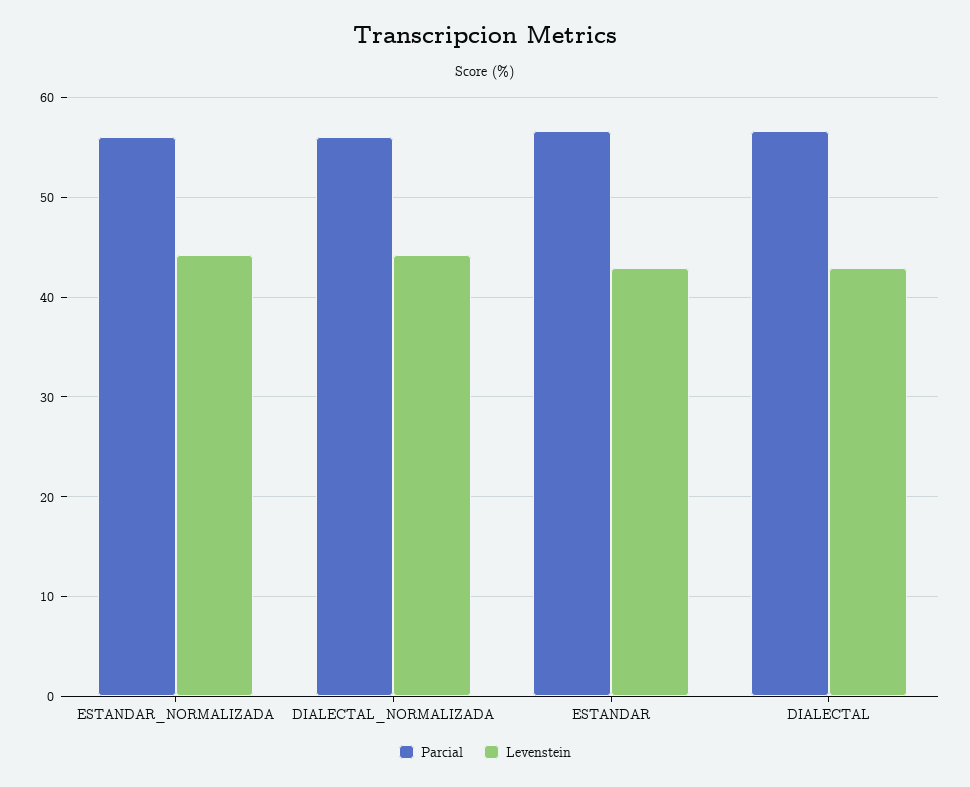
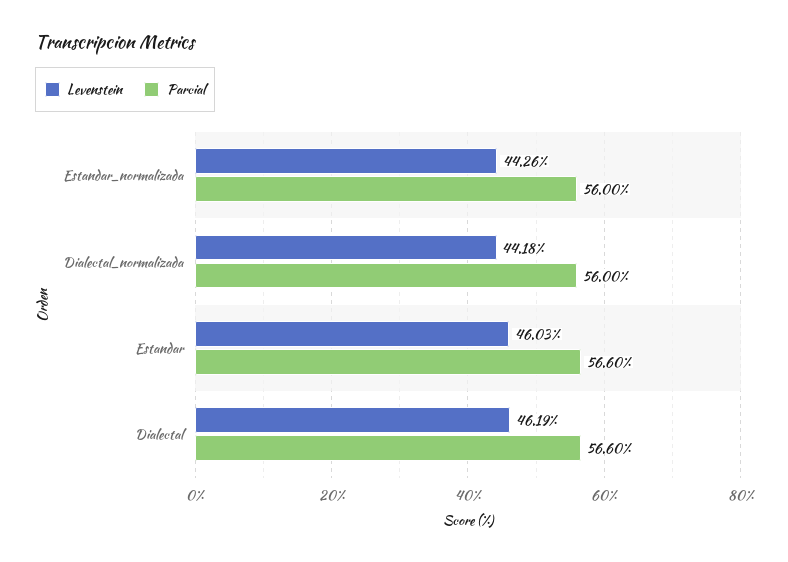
Levenstein, ESTANDAR: 43 -> 46.03
Levenstein, DIALECTAL: 43 -> 46.19

